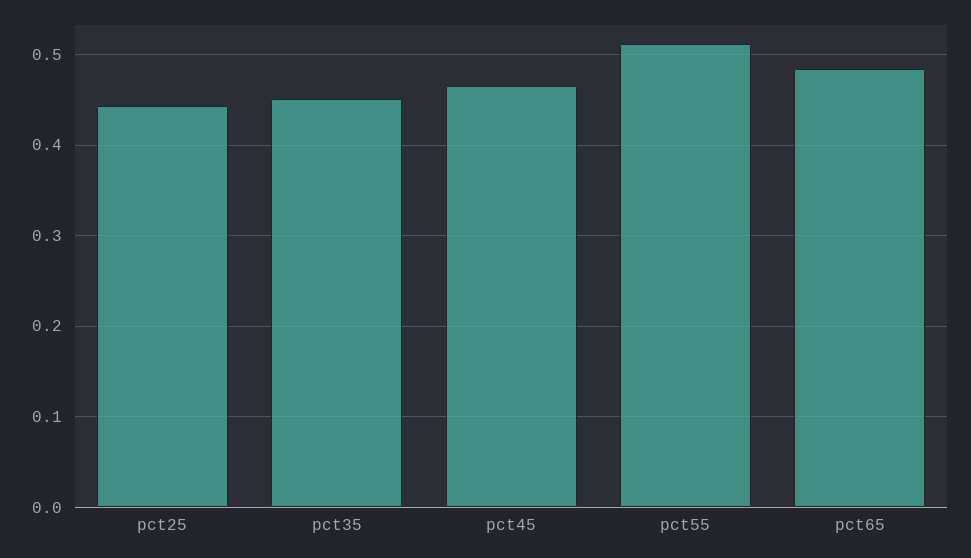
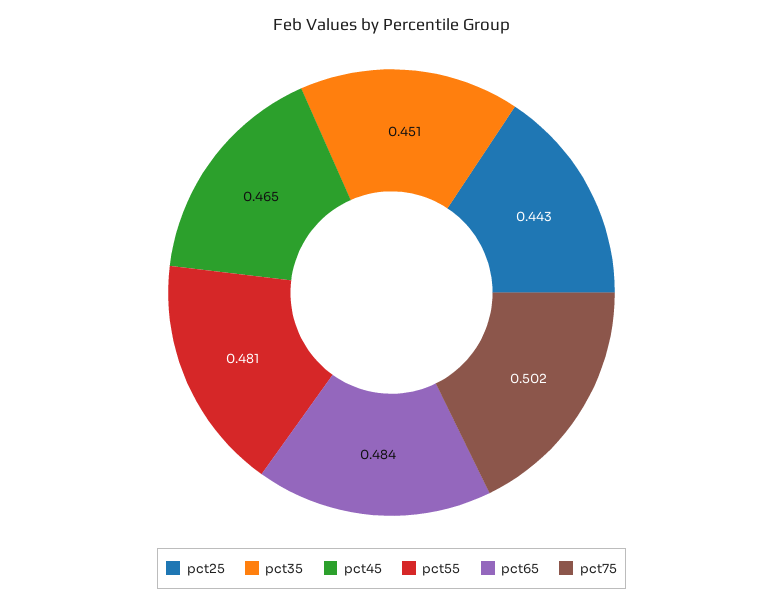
pct55: 0.51 -> 0.481
pct75: none -> 0.502

